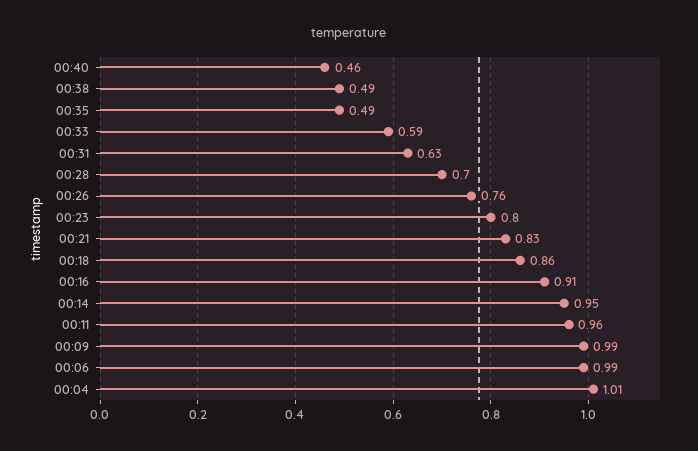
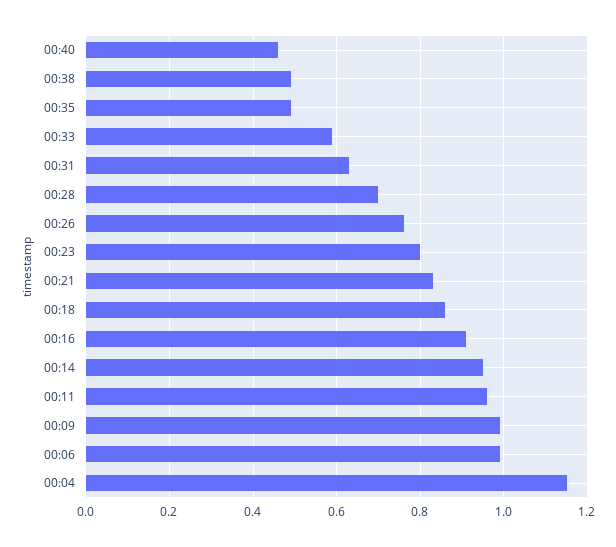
00:04: 1.01 -> 1.15

